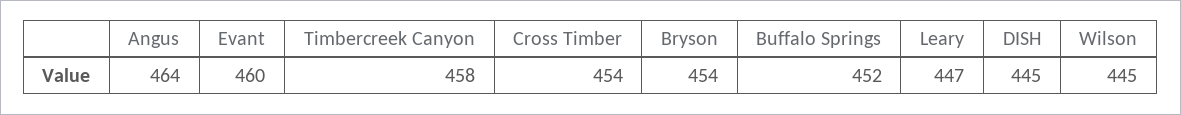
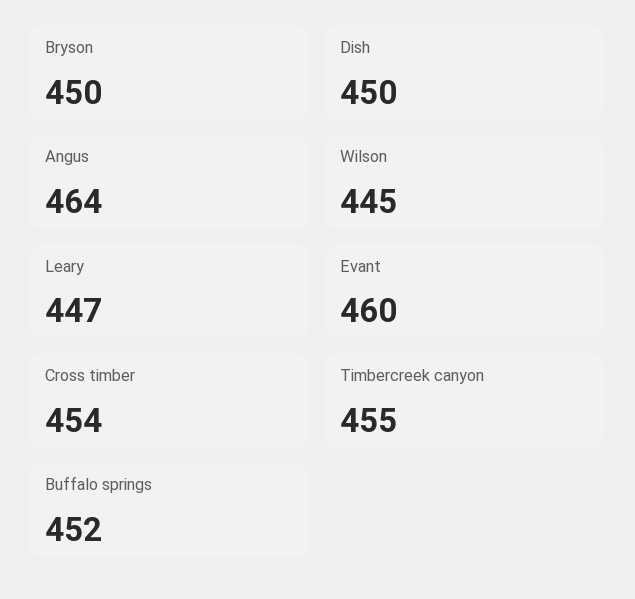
Timbercreek Canyon: 458 -> 455
Bryson: 454 -> 450
DISH: 445 -> 450

